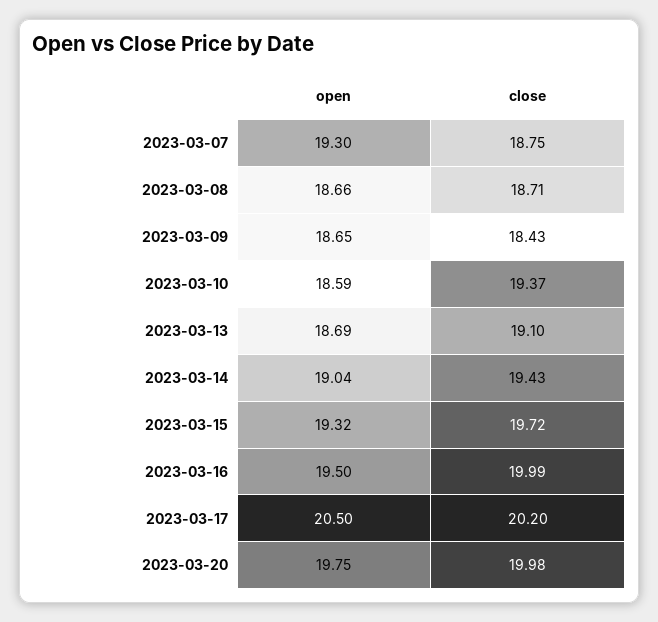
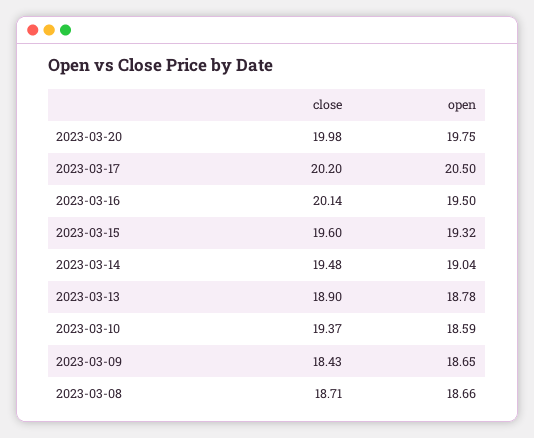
open, 2023-03-07: 19.3 -> none
close, 2023-03-07: 18.75 -> none
open, 2023-03-13: 18.69 -> 18.78
close, 2023-03-13: 19.1 -> 18.9
close, 2023-03-14: 19.43 -> 19.48
close, 2023-03-15: 19.72 -> 19.6
close, 2023-03-16: 19.99 -> 20.14

